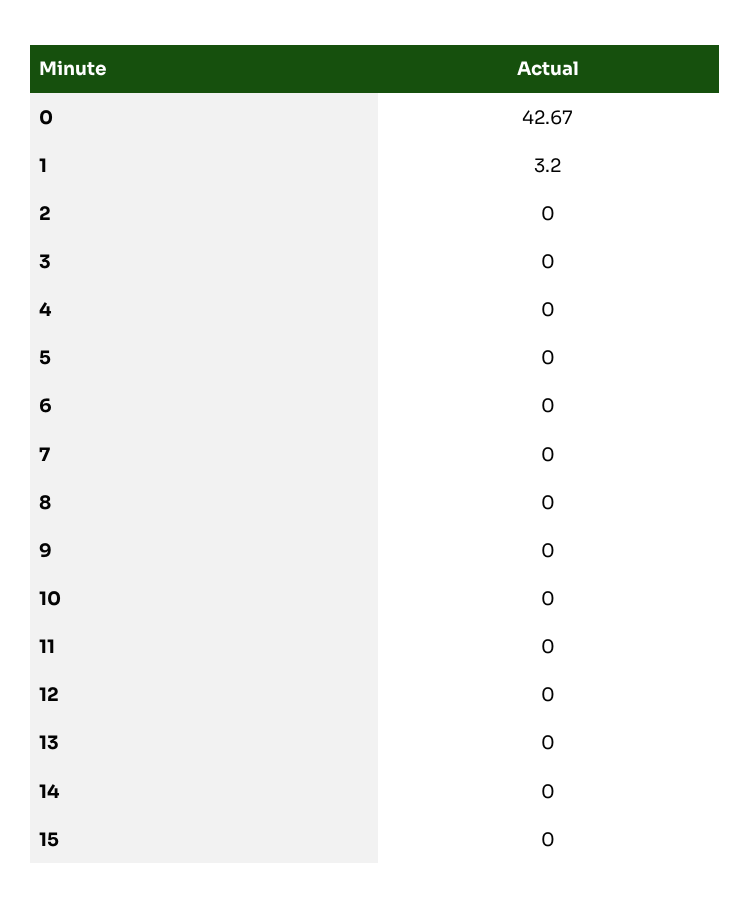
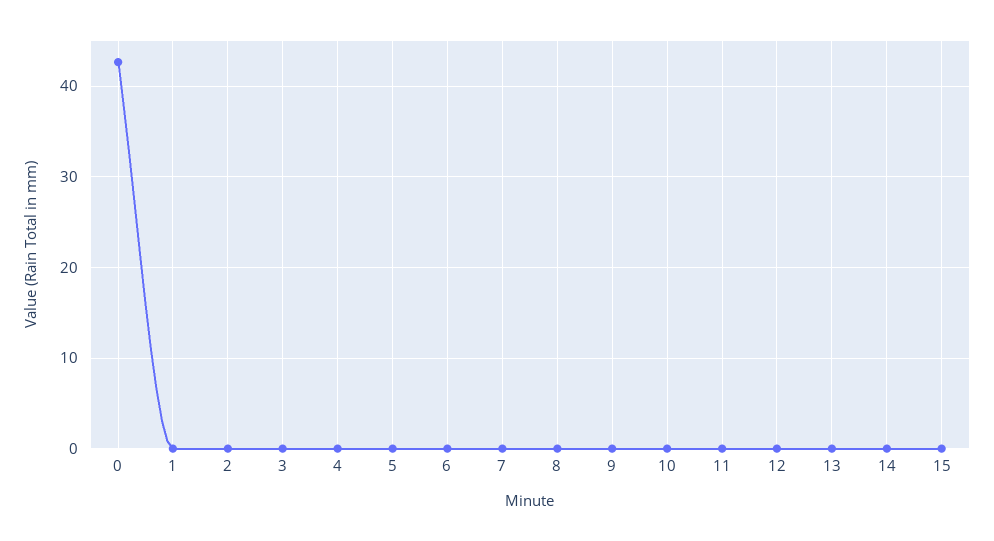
1: 3.2 -> 0

